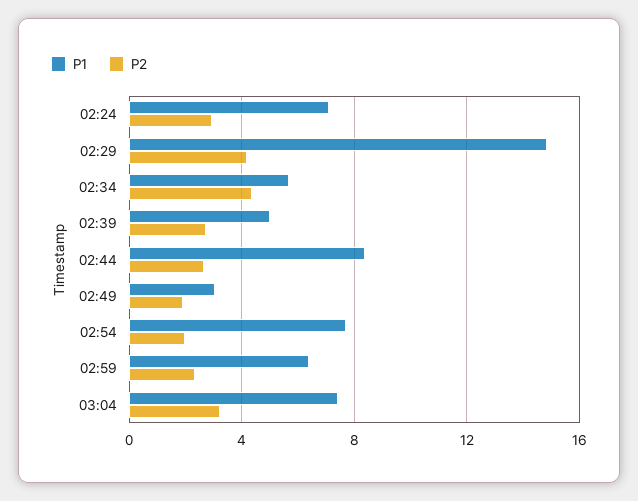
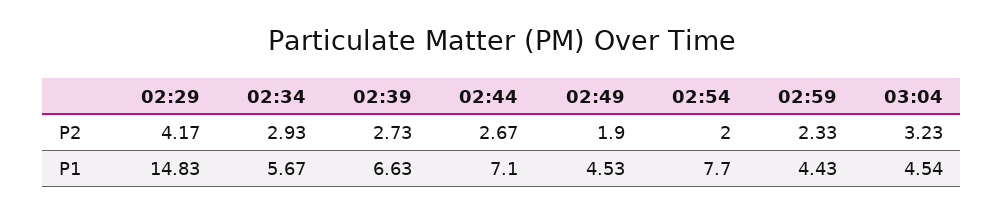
P1, 02:24: 7 -> none
P2, 02:24: 3 -> none
P2, 02:34: 4.5 -> 2.93
P1, 02:39: 5 -> 6.63
P1, 02:44: 8.5 -> 7.1
P1, 02:49: 3 -> 4.53
P1, 02:59: 6.5 -> 4.43
P1, 03:04: 7.5 -> 4.54

